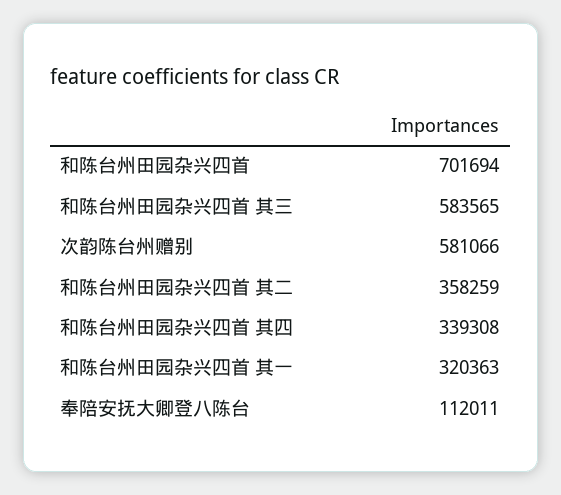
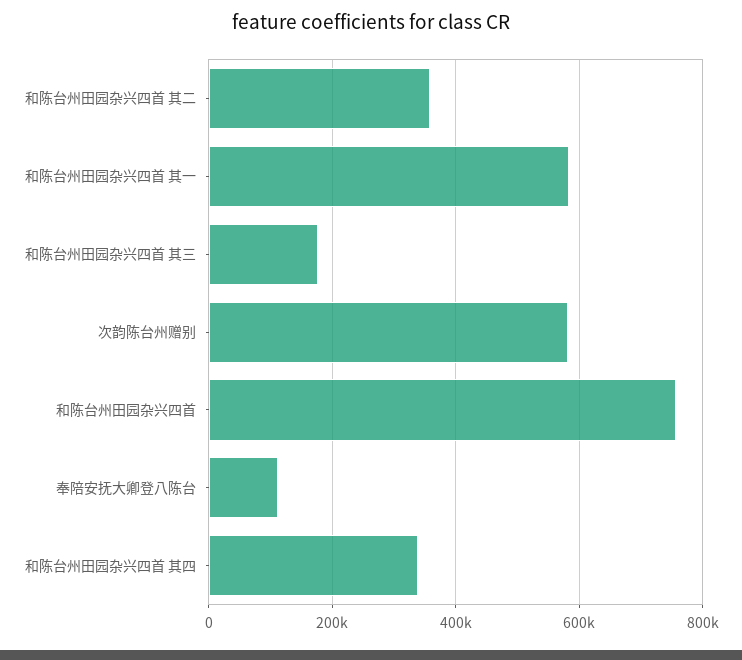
和陈台州田园杂兴四首: 701694 -> 760000
和陈台州田园杂兴四首 其三: 583565 -> 180000
和陈台州田园杂兴四首 其一: 320363 -> 580000

